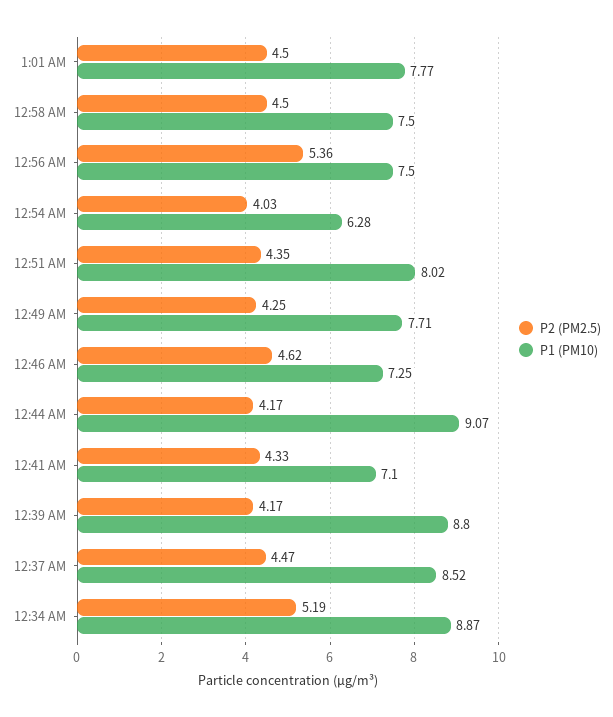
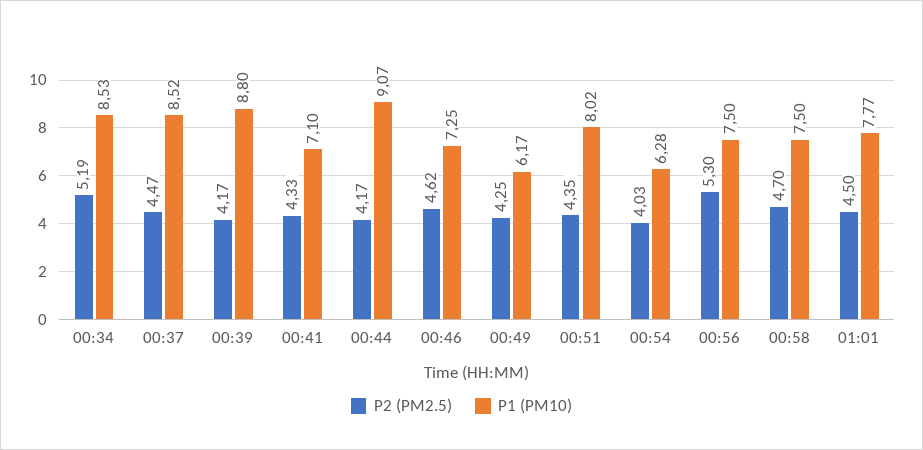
P2 (PM2.5), 12:58 AM: 4.5 -> 4.7
P2 (PM2.5), 12:56 AM: 5.36 -> 5.3
P1 (PM10), 12:49 AM: 7.71 -> 6.17
P1 (PM10), 12:34 AM: 8.87 -> 8.53

